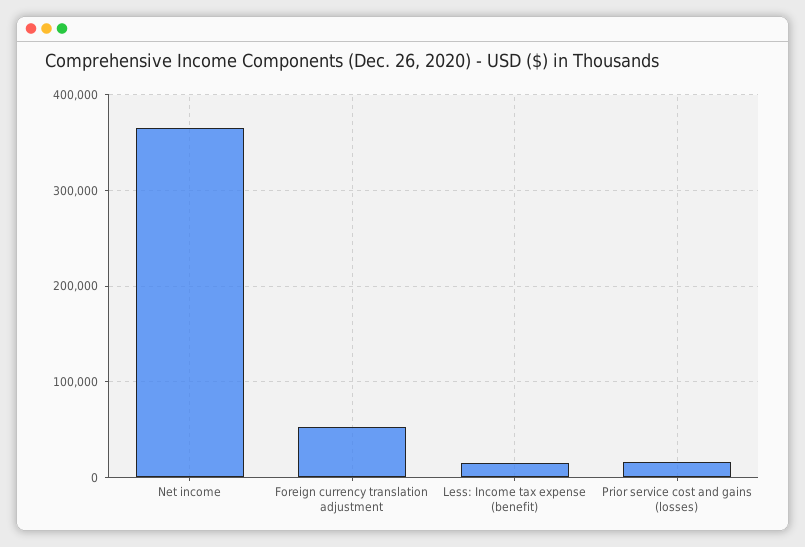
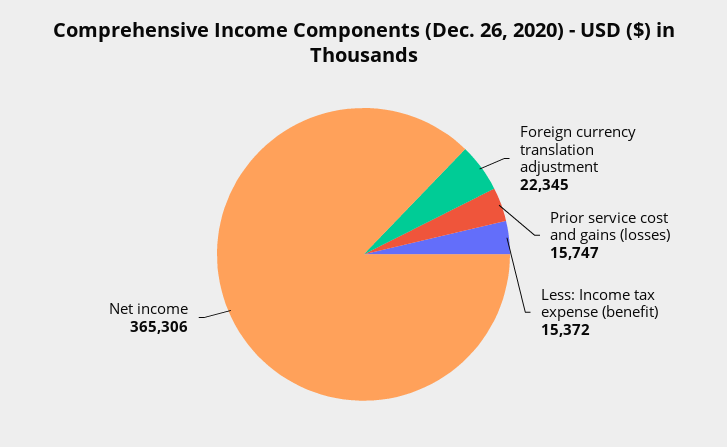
Foreign currency translation adjustment: 50000 -> 22345

